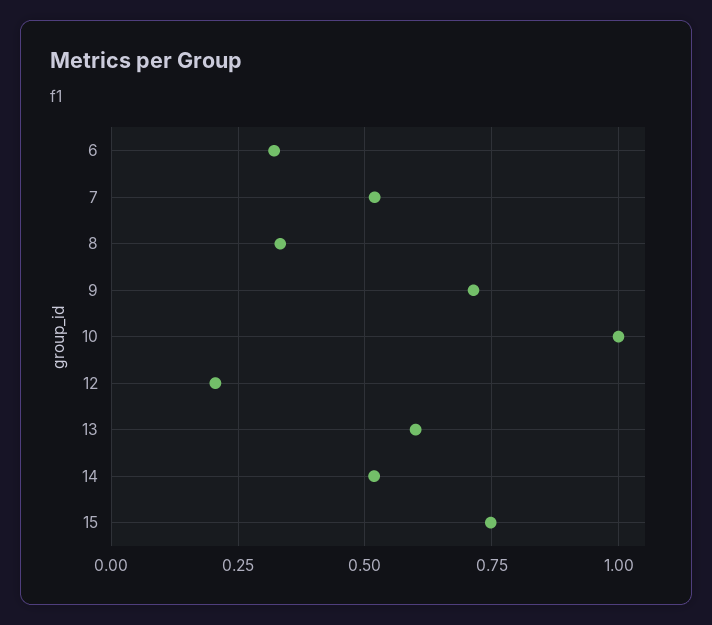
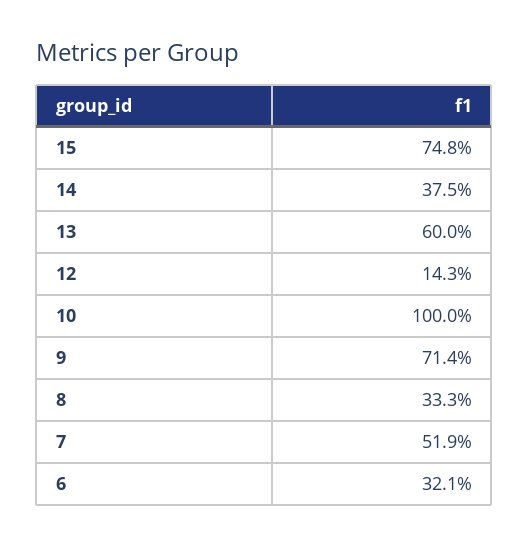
12: 0.2 -> 0.143
14: 0.525 -> 0.375

